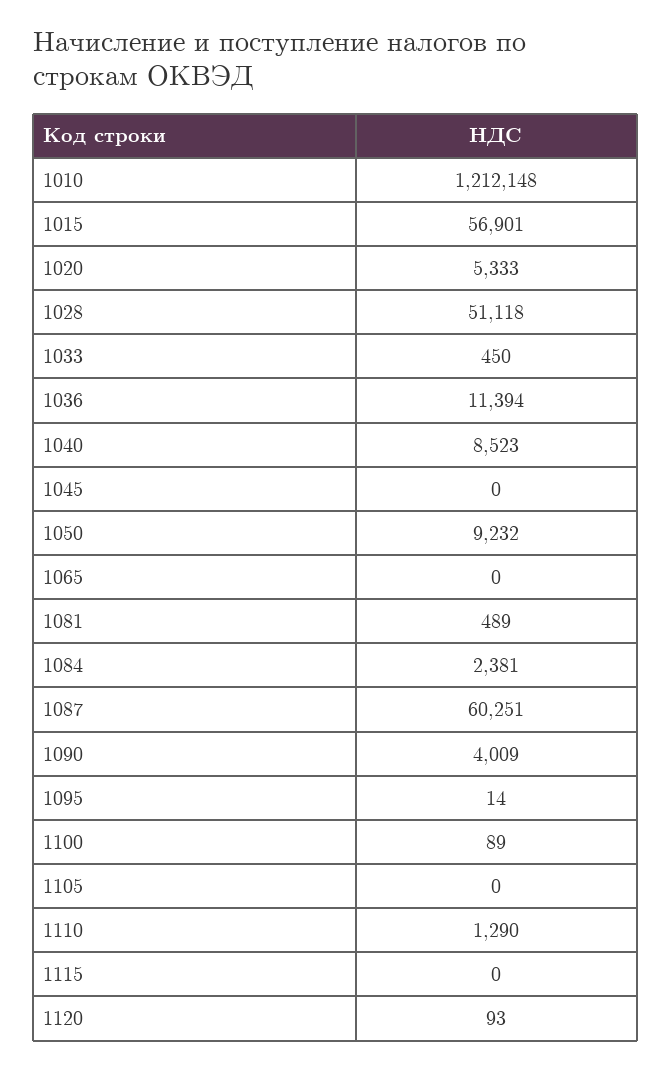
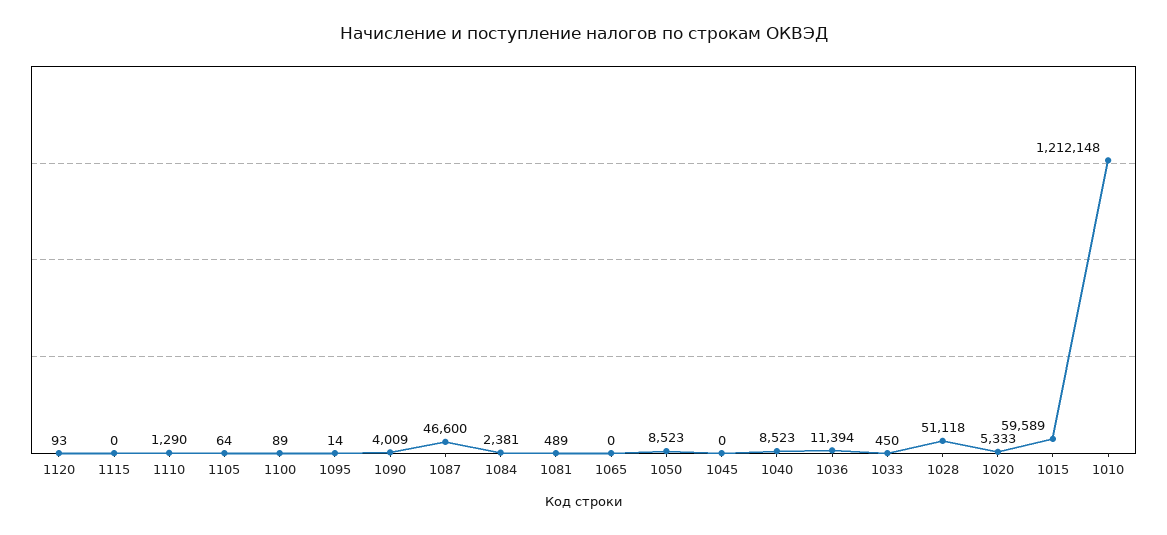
1015: 56901 -> 59589
1050: 9232 -> 8523
1087: 60251 -> 46600
1105: 0 -> 64

